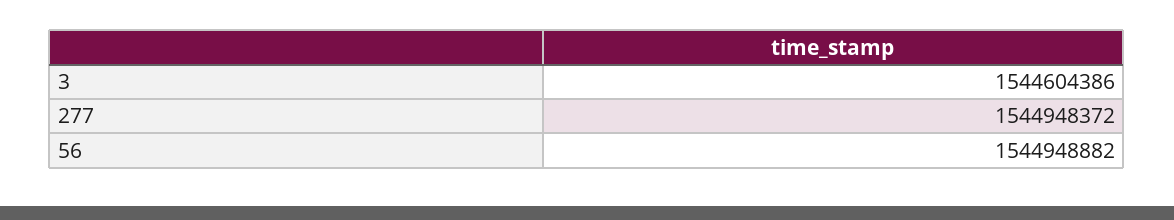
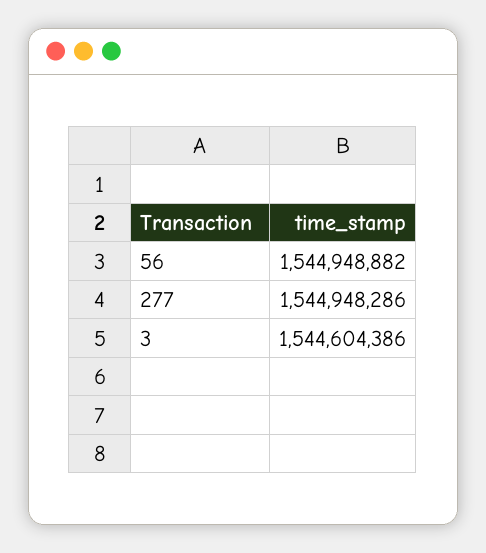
277: 1544948372 -> 1544948286

